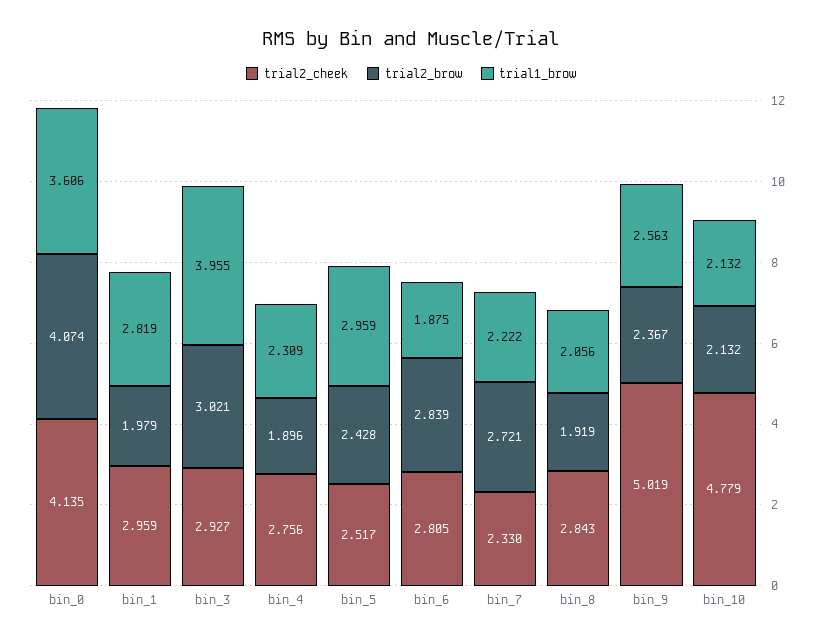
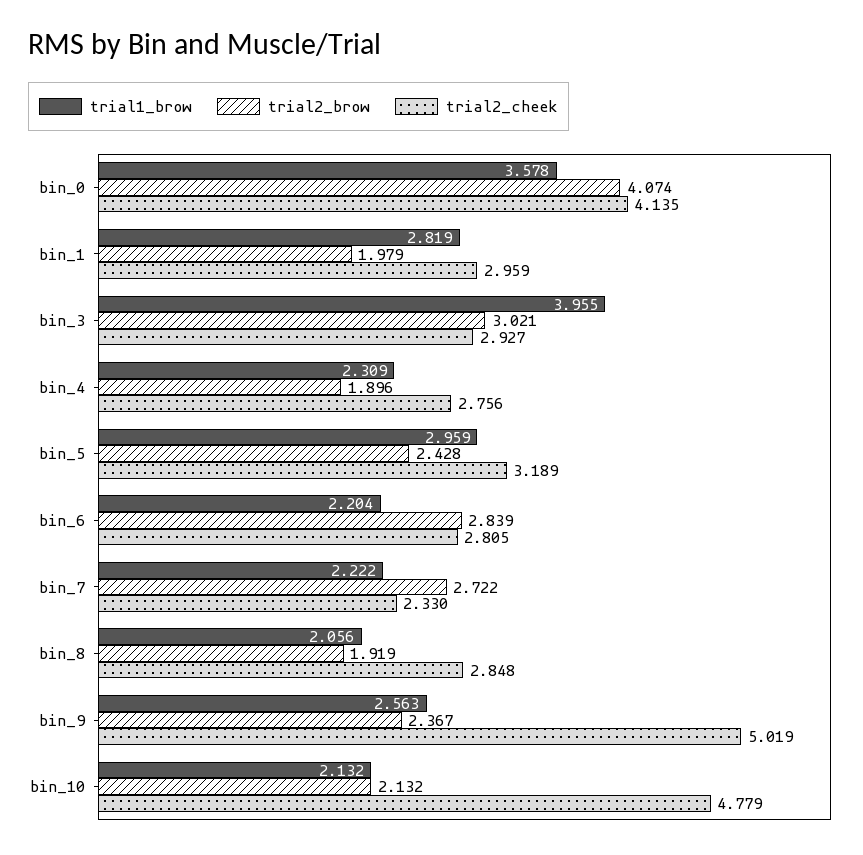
trial1_brow, bin_0: 3.606 -> 3.578
trial2_cheek, bin_5: 2.517 -> 3.189
trial1_brow, bin_6: 1.875 -> 2.204
trial2_brow, bin_7: 2.721 -> 2.722
trial2_cheek, bin_8: 2.843 -> 2.848

